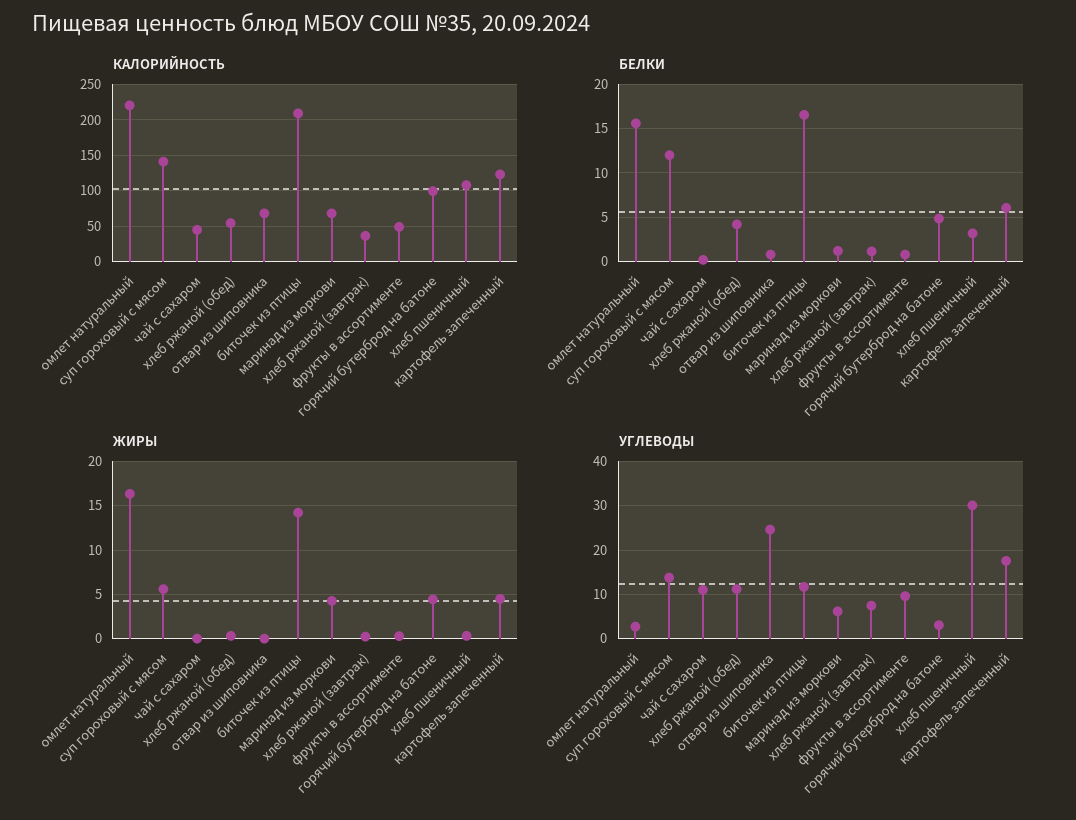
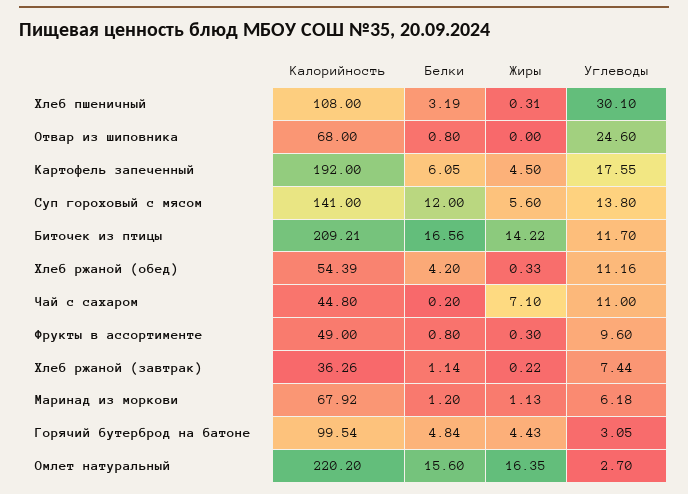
КАЛОРИЙНОСТЬ, картофель запеченный: 120 -> 192
ЖИРЫ, чай с сахаром: 0 -> 7.1
ЖИРЫ, маринад из моркови: 4 -> 1.13

